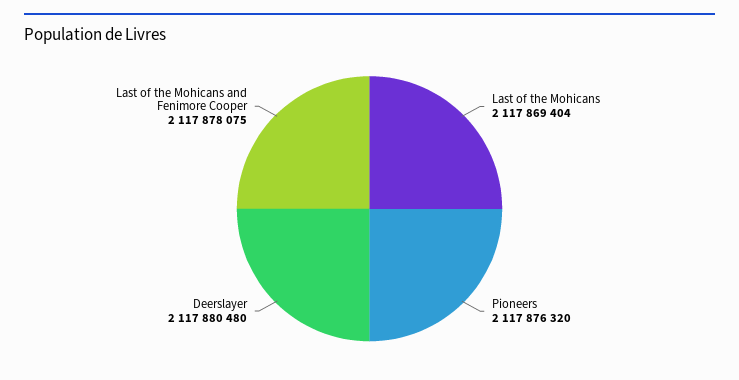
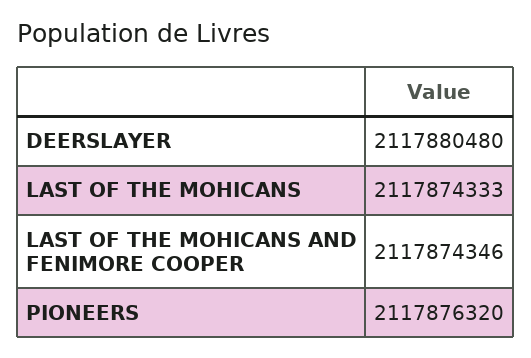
Last of the Mohicans: 2117869404 -> 2117874333
Last of the Mohicans and Fenimore Cooper: 2117878075 -> 2117874346

